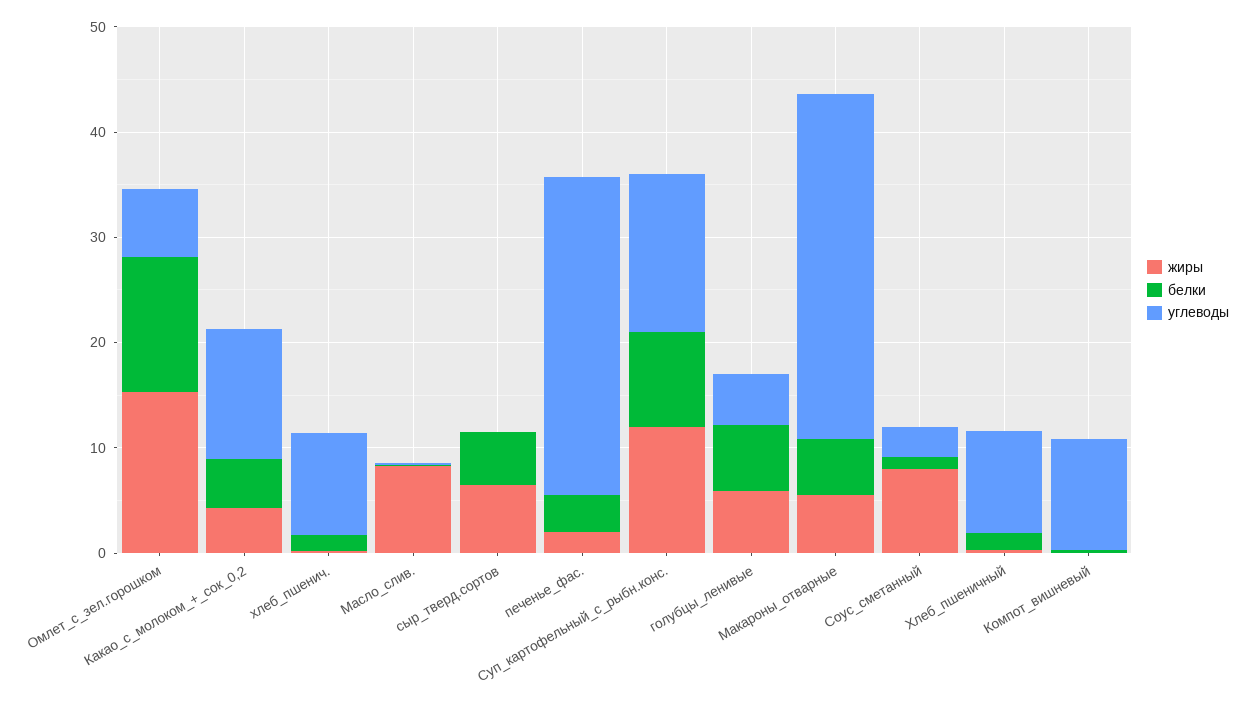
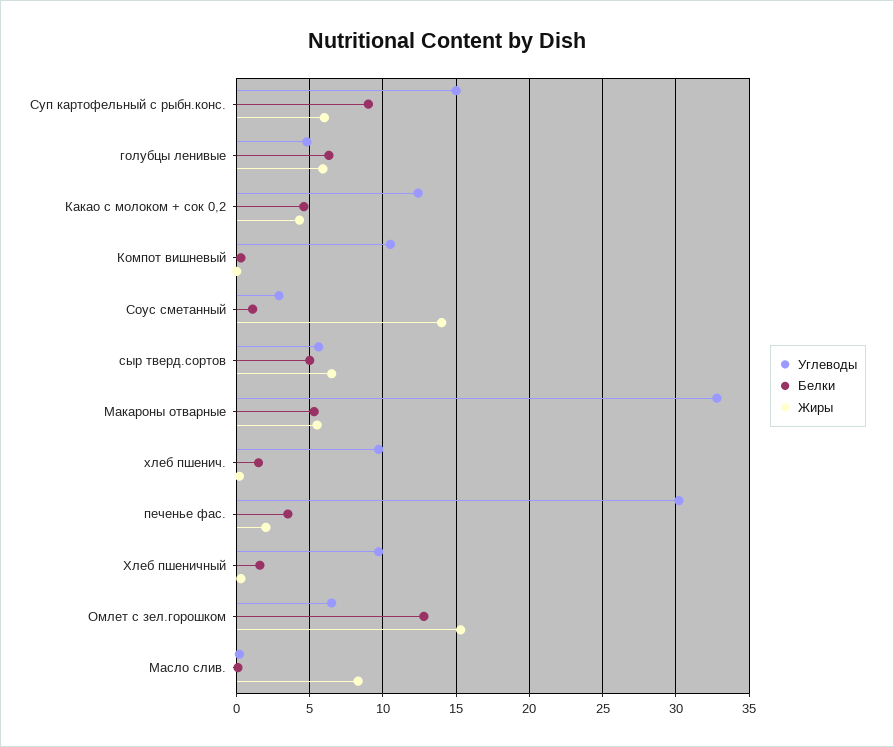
углеводы, сыр_тверд.сортов: 0 -> 5.5
жиры, Суп_картофельный_с_рыбн.конс.: 12 -> 6
жиры, Соус_сметанный: 8 -> 14

